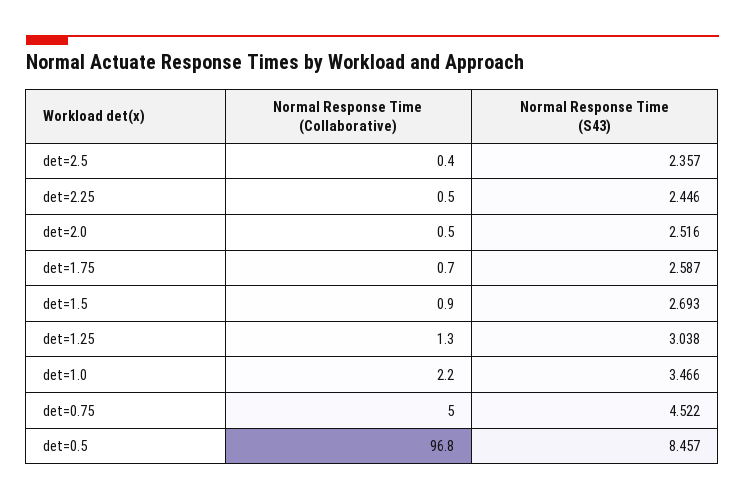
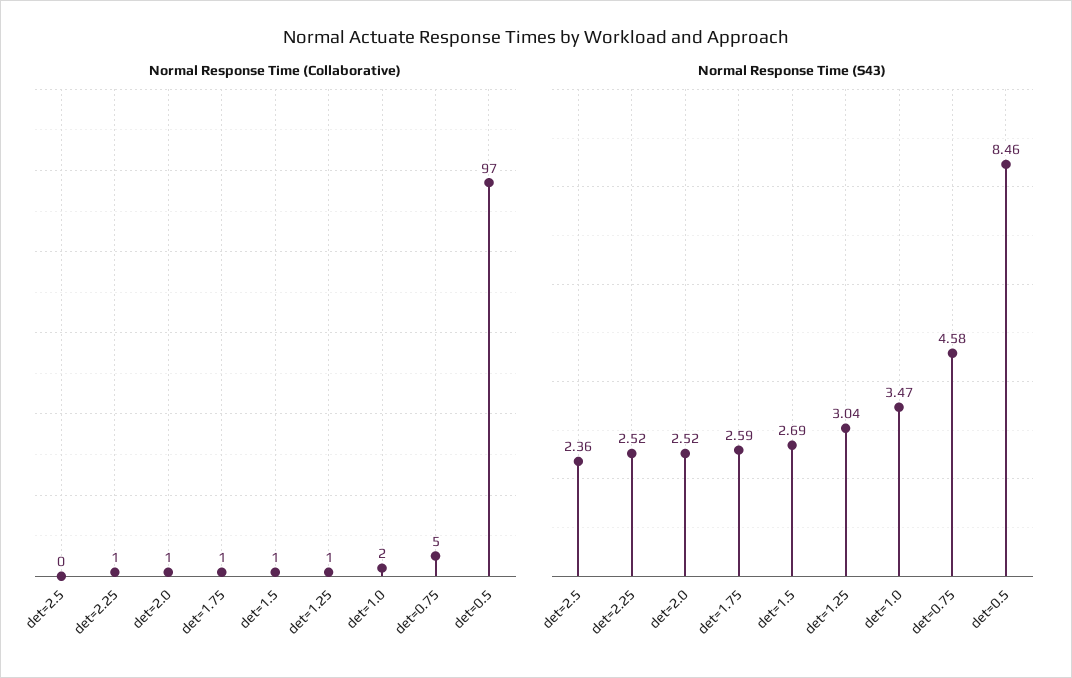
Normal Response Time (S43), det=2.25: 2.446 -> 2.52
Normal Response Time (S43), det=0.75: 4.522 -> 4.58

